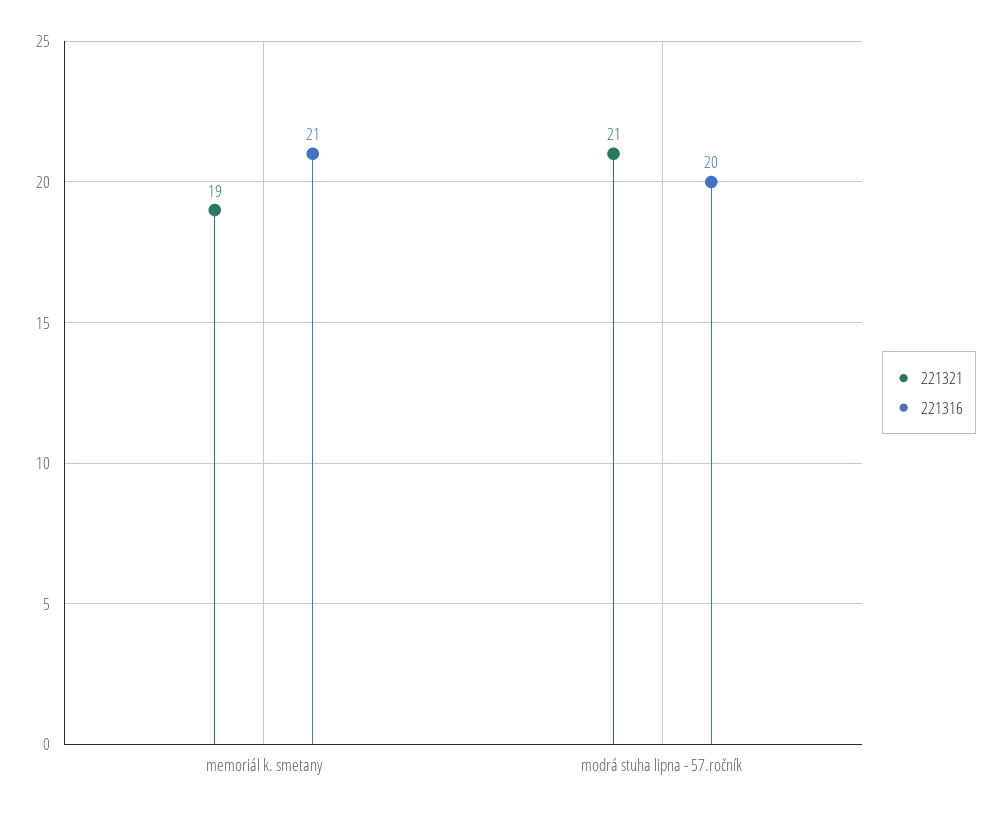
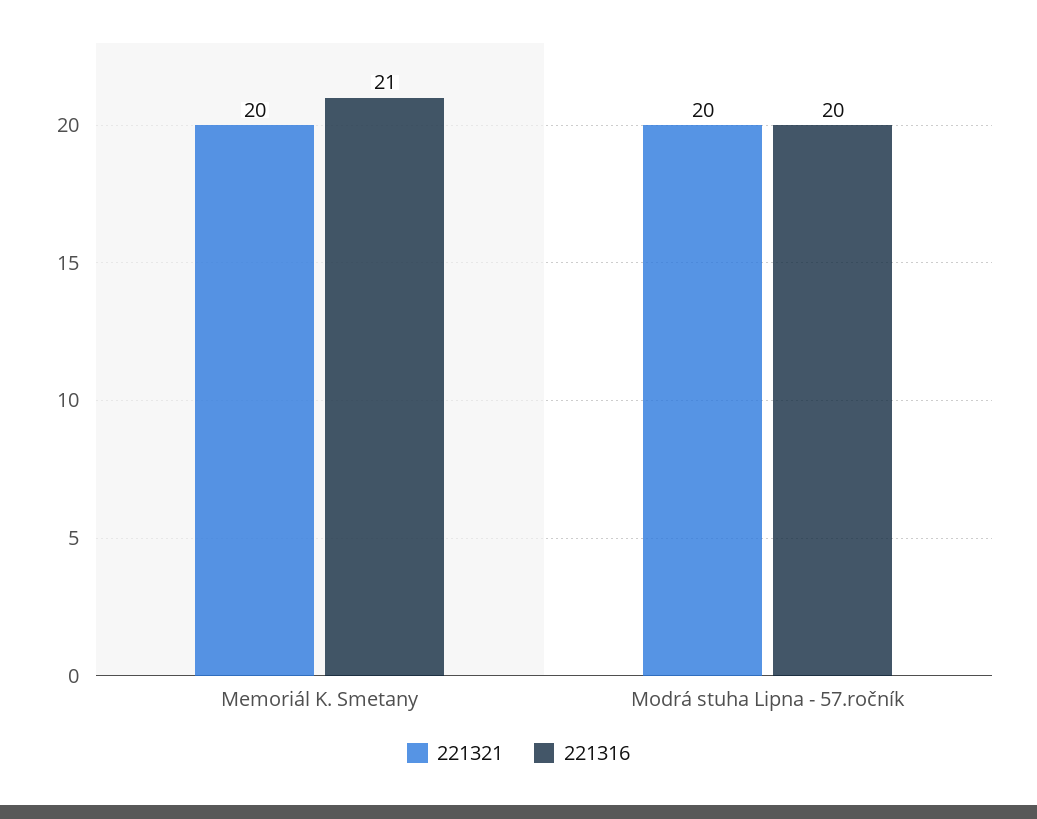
221321, memoriál k. smetany: 19 -> 20
221321, modrá stuha lipna - 57.ročník: 21 -> 20

